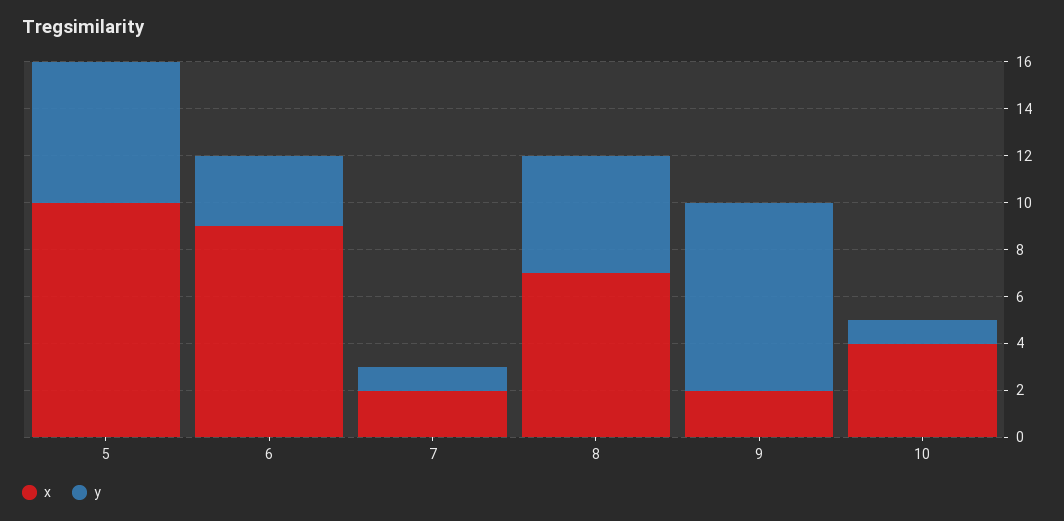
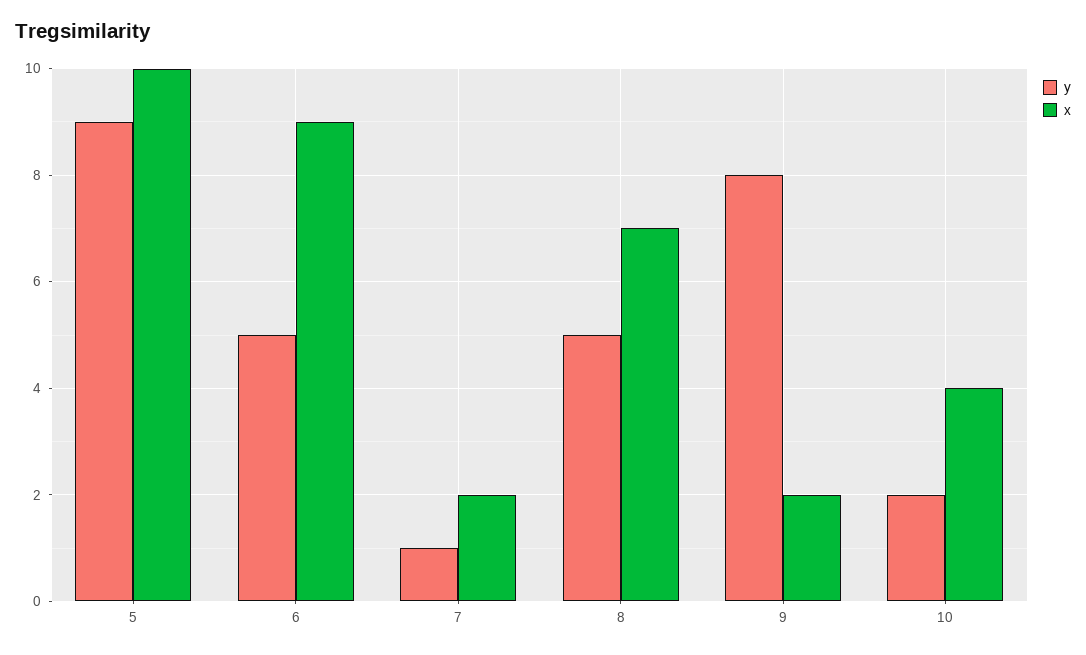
y, 5: 6 -> 9
y, 6: 3 -> 5
y, 10: 1 -> 2

